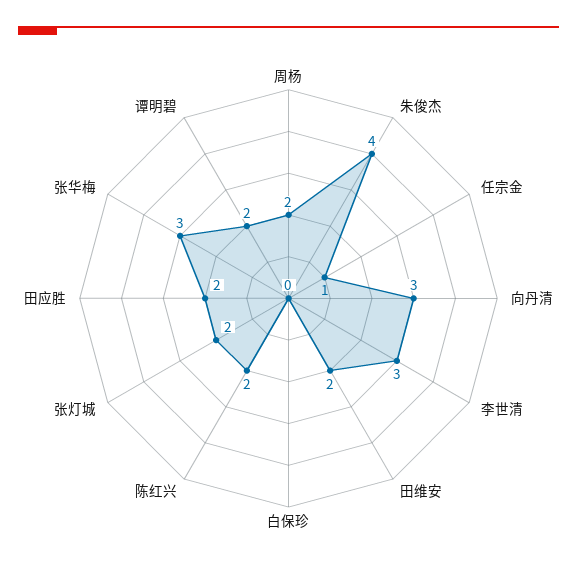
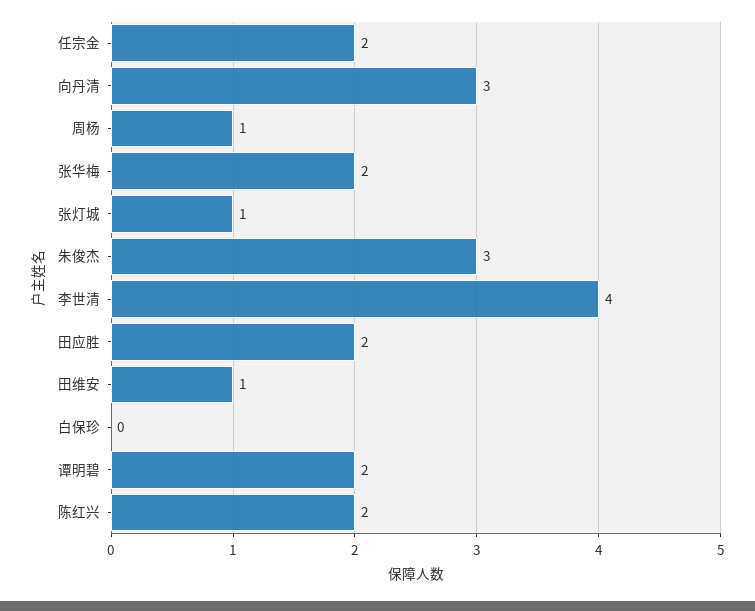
周杨: 2 -> 1
朱俊杰: 4 -> 3
任宗金: 1 -> 2
李世清: 3 -> 4
田维安: 2 -> 1
张灯城: 2 -> 1
张华梅: 3 -> 2

